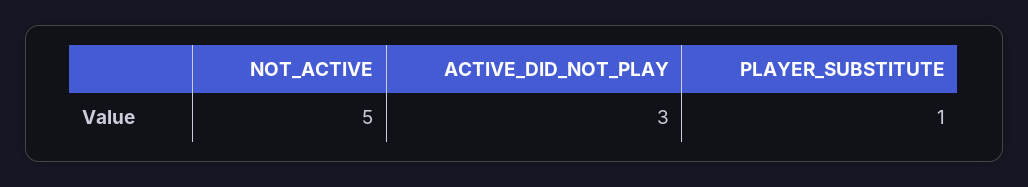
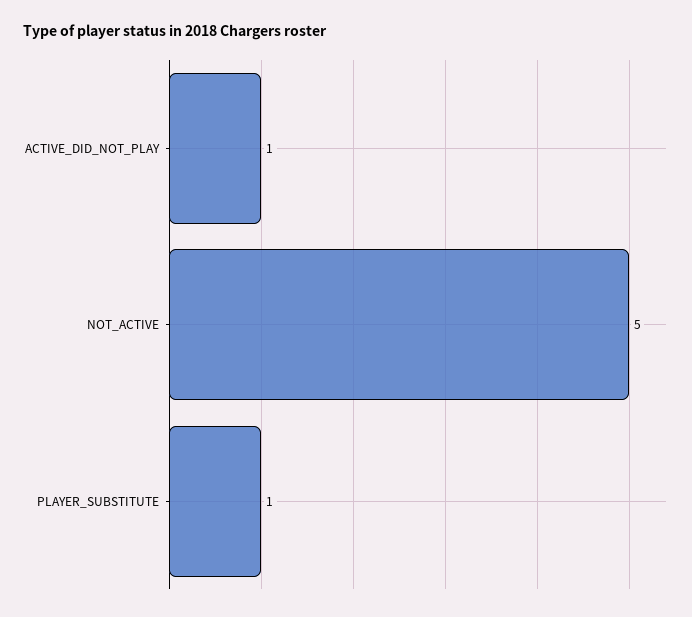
ACTIVE_DID_NOT_PLAY: 3 -> 1

